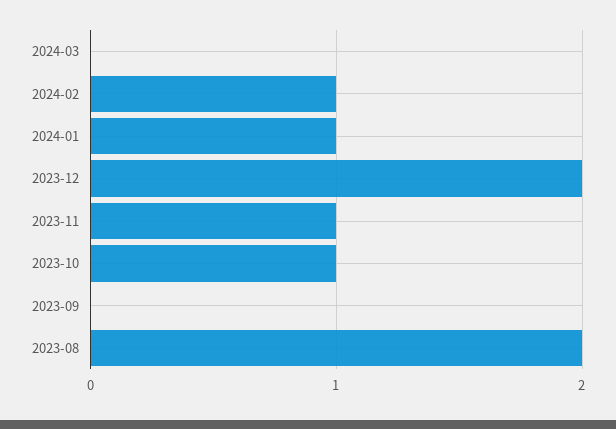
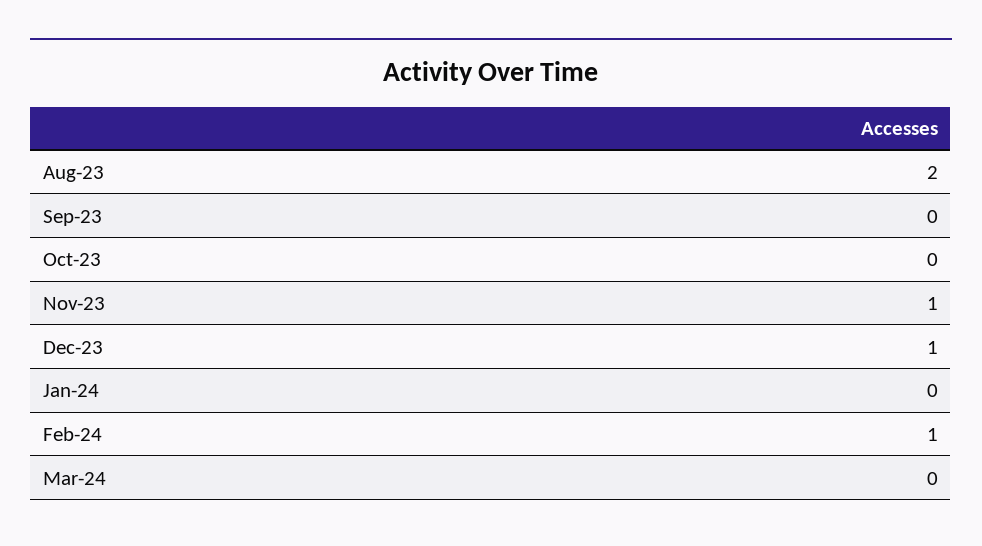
2024-01: 1 -> 0
2023-12: 2 -> 1
2023-10: 1 -> 0

